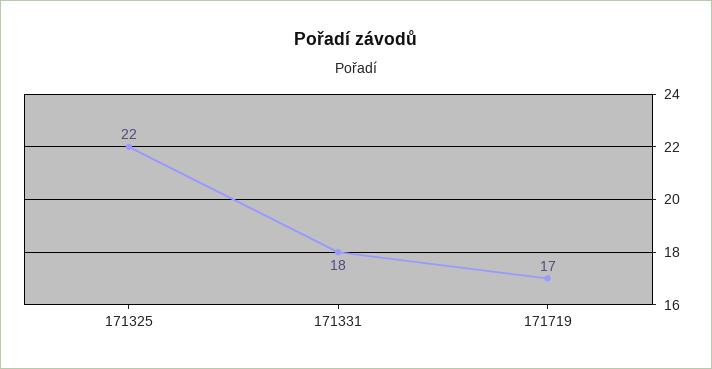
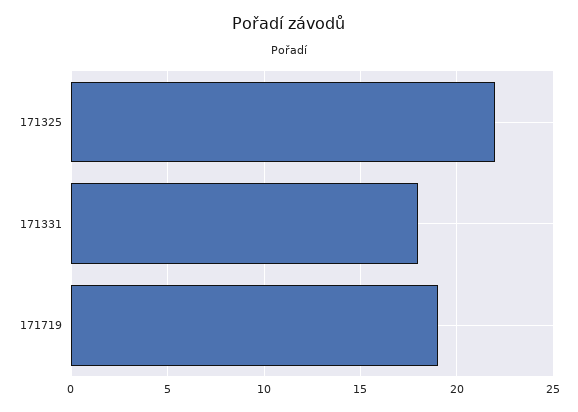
171719: 17 -> 19

